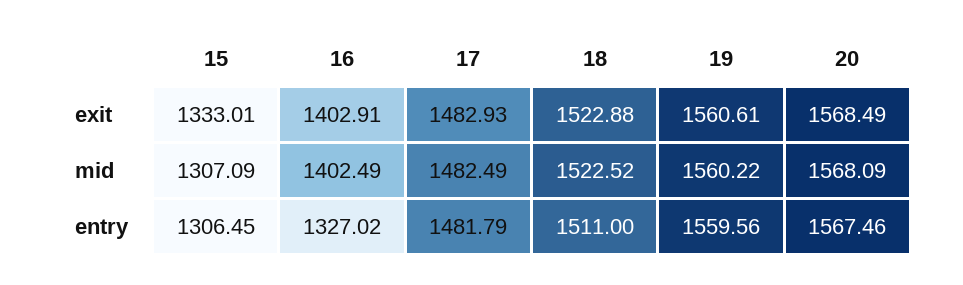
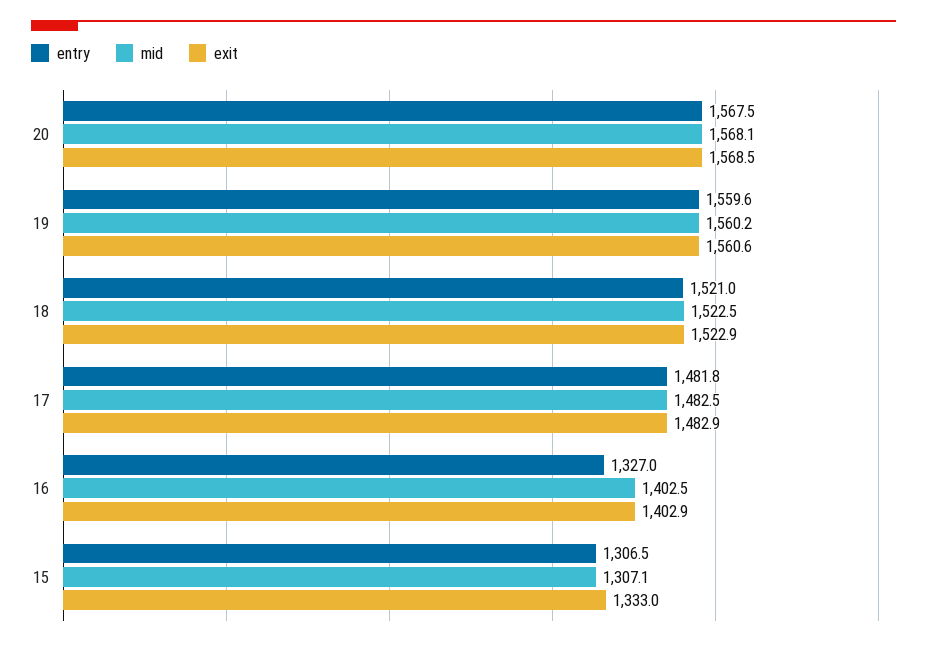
entry, 18: 1511 -> 1521

